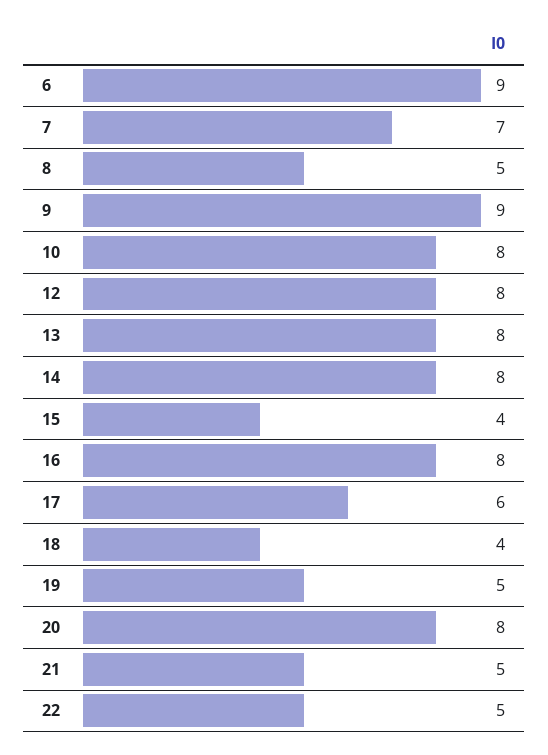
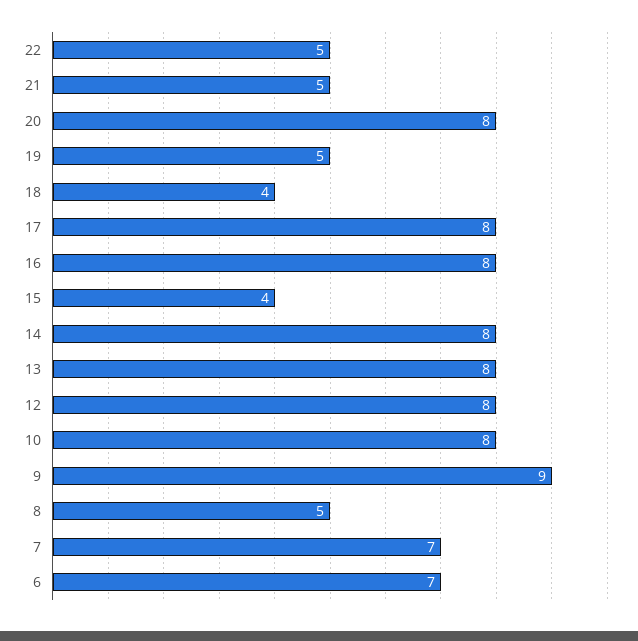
6: 9 -> 7
17: 6 -> 8

